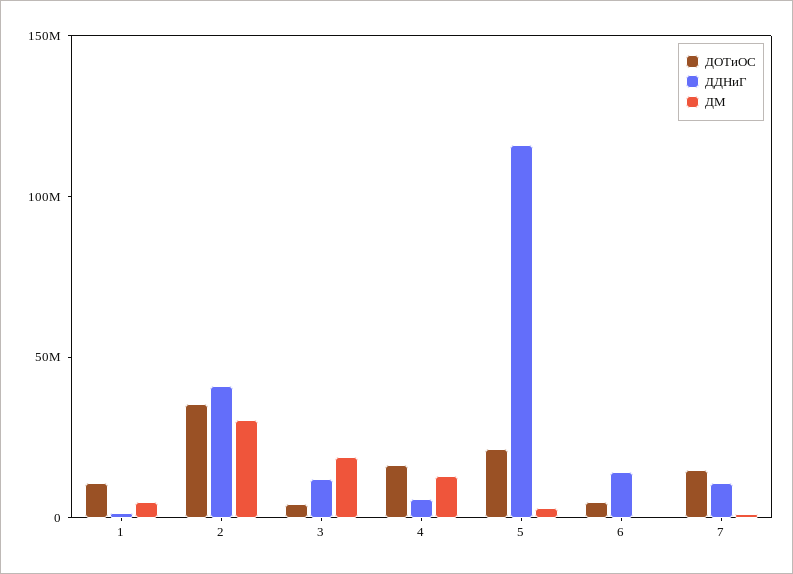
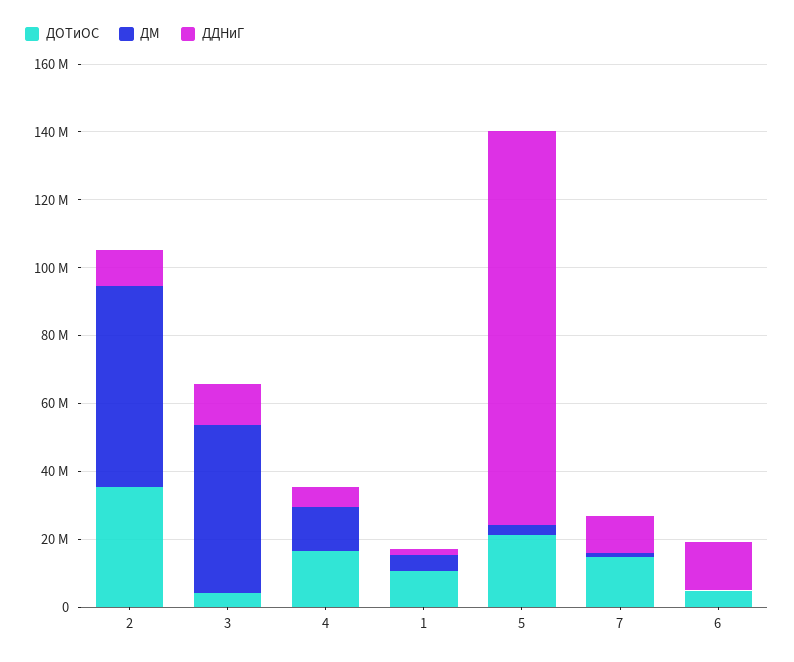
ДДНиГ, 2: 40000000 -> 10000000
ДМ, 2: 30000000 -> 60000000
ДМ, 3: 20000000 -> 50000000

